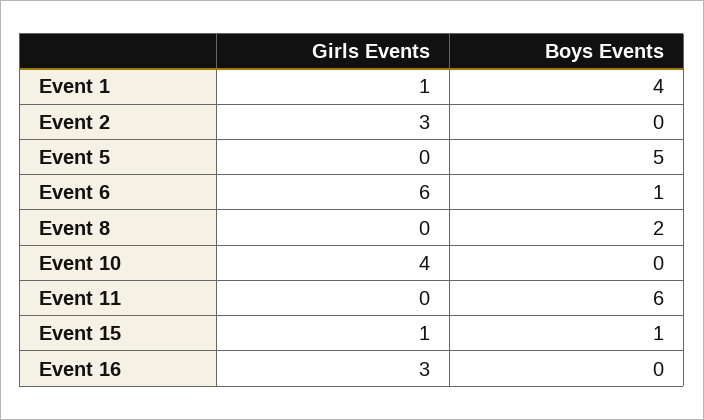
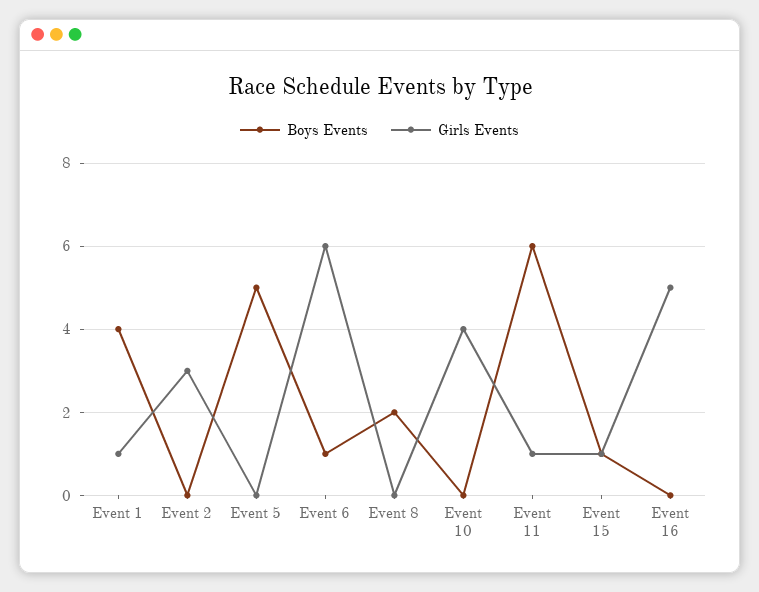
Girls Events, Event 11: 0 -> 1
Girls Events, Event 16: 3 -> 5

